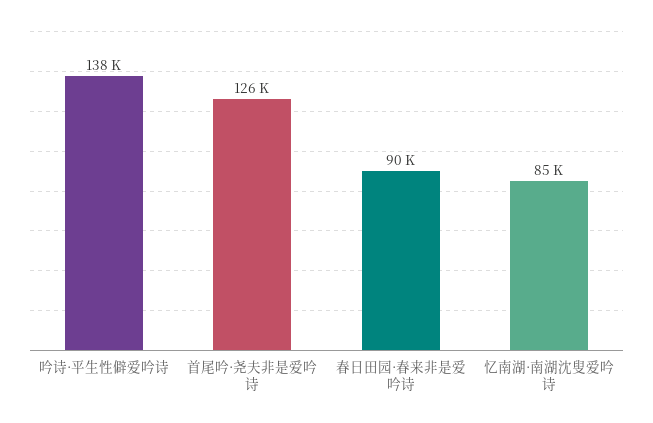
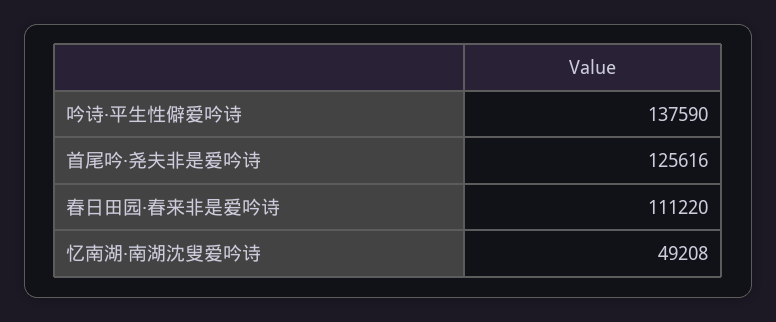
春日田园·春来非是爱吟诗: 90000 -> 111220
忆南湖·南湖沈叟爱吟诗: 85000 -> 49208

